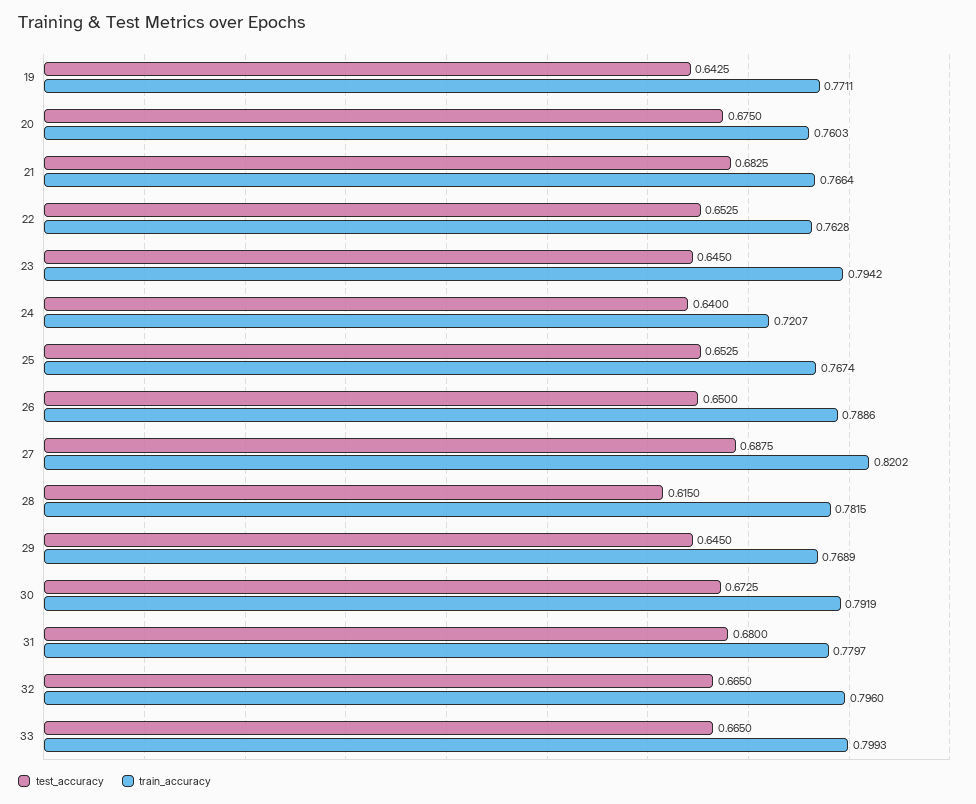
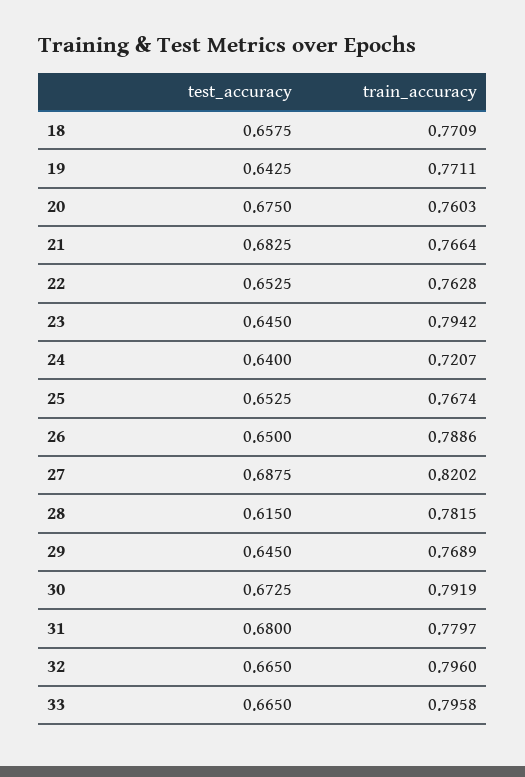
train_accuracy, 33: 0.7993 -> 0.7958
test_accuracy, 18: none -> 0.6575
train_accuracy, 18: none -> 0.7709

